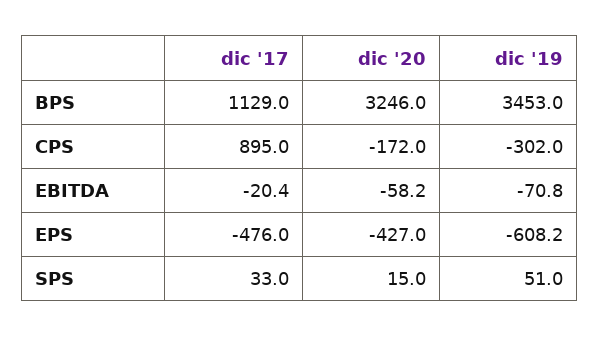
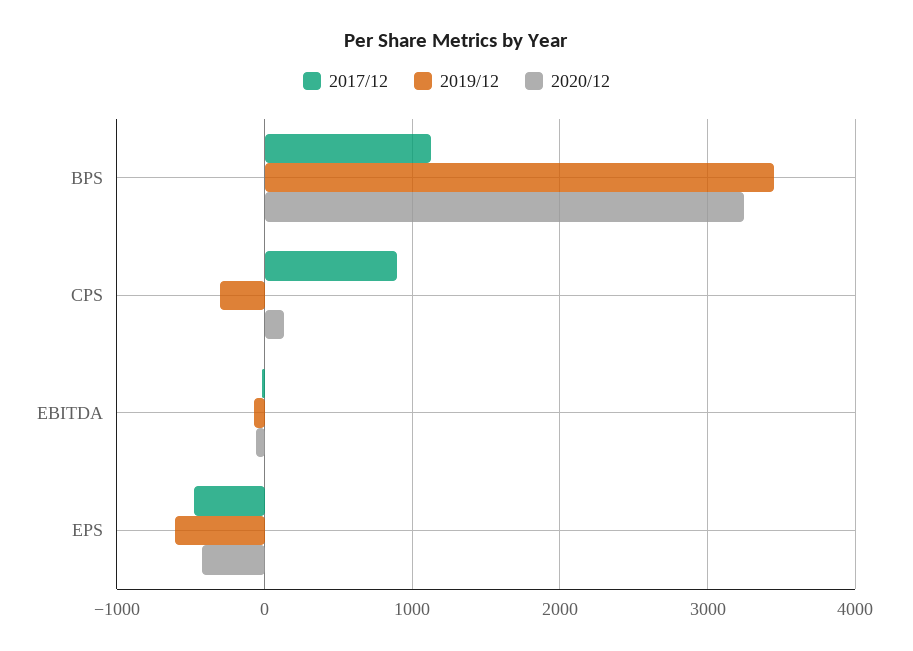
dic '20, CPS: -172 -> 100
dic '17, SPS: 33 -> none
dic '20, SPS: 15 -> none
dic '19, SPS: 51 -> none

